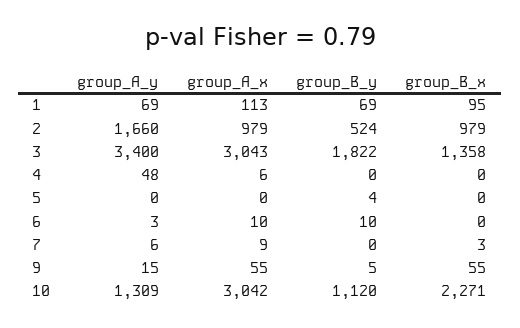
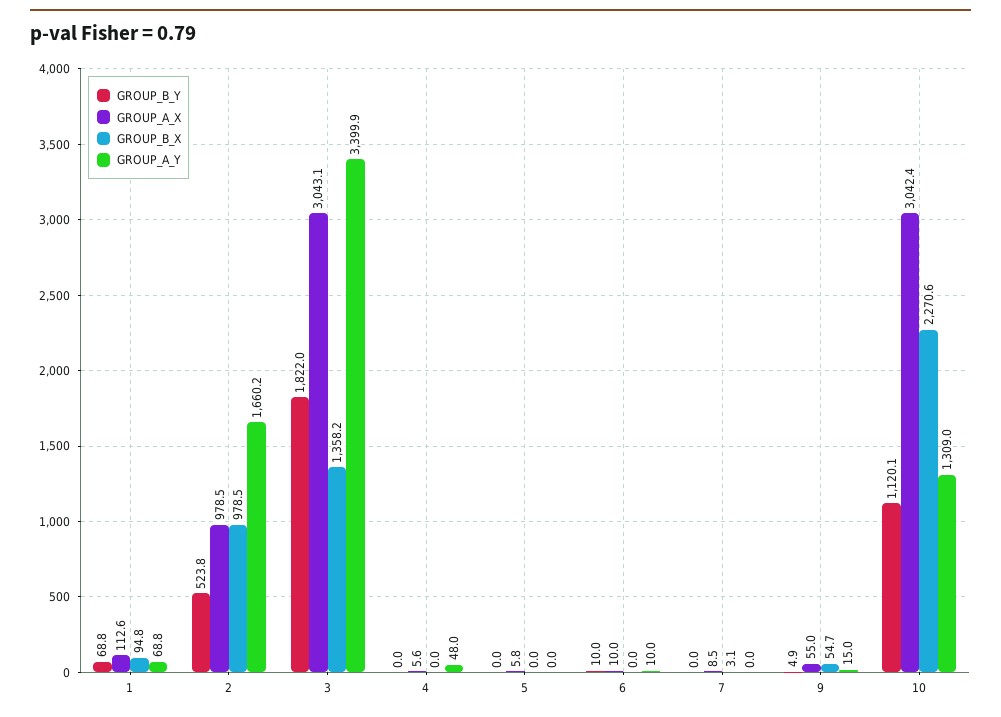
group_A_x, 5: 0 -> 5.8
group_B_y, 5: 4 -> 0
group_A_y, 6: 3 -> 10
group_A_y, 7: 6 -> 0

